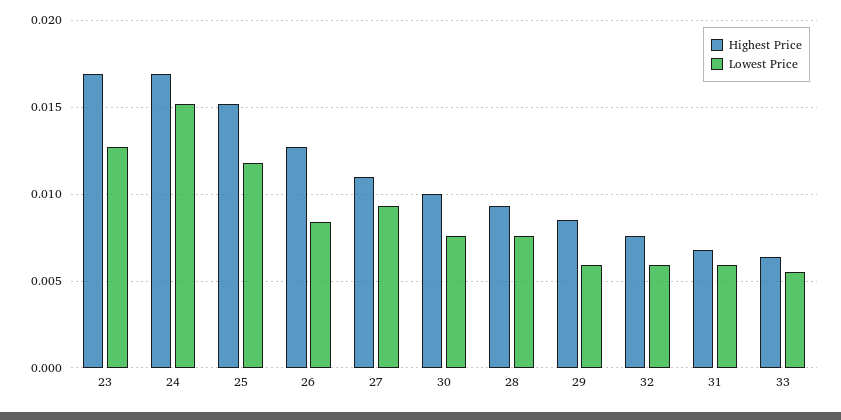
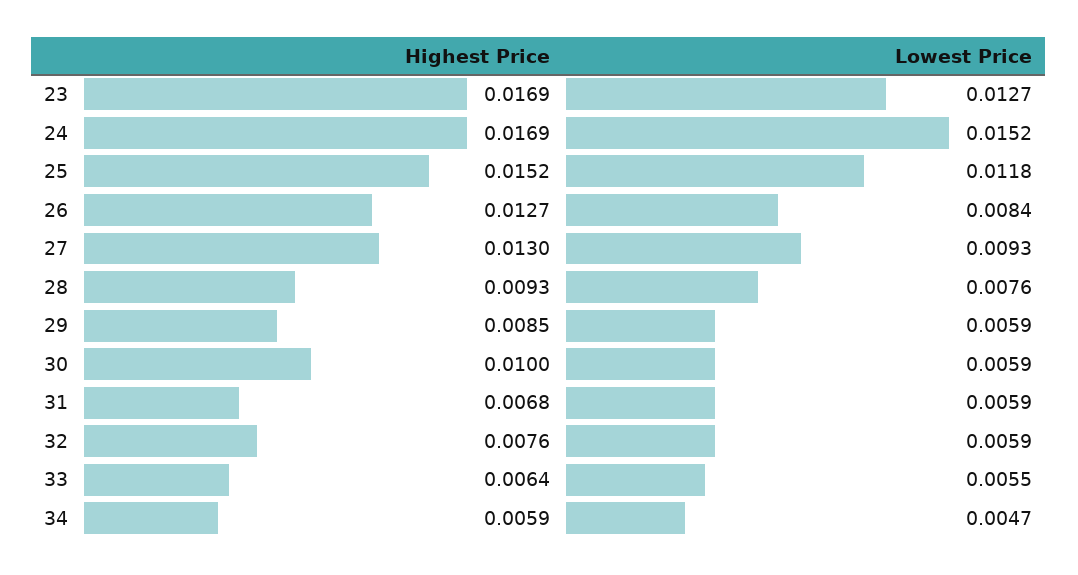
Highest Price, 27: 0.011 -> 0.013
Lowest Price, 30: 0.0075 -> 0.0059
Highest Price, 34: none -> 0.0059
Lowest Price, 34: none -> 0.0047

